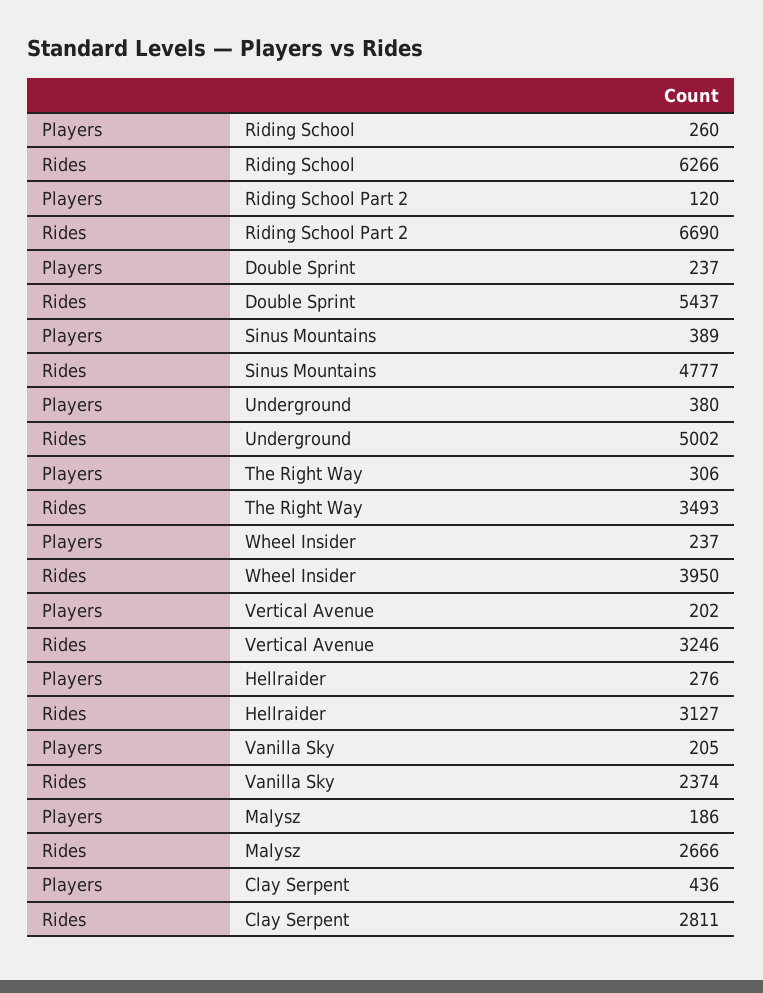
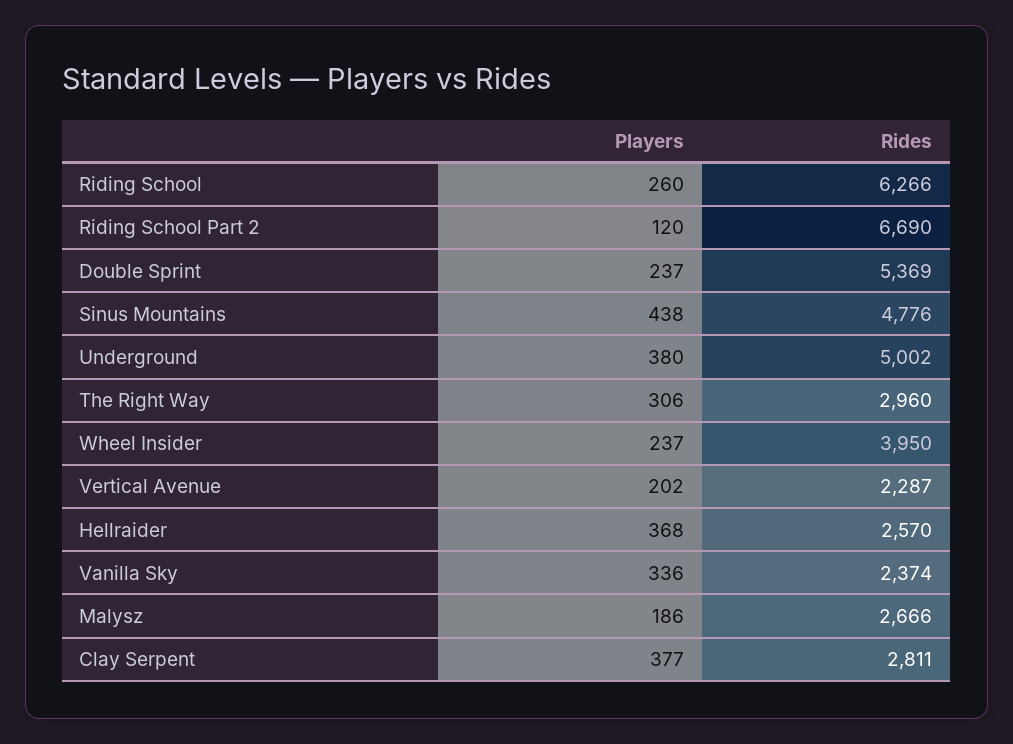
Rides, Double Sprint: 5437 -> 5369
Players, Sinus Mountains: 389 -> 438
Rides, Sinus Mountains: 4777 -> 4776
Rides, The Right Way: 3493 -> 2960
Rides, Vertical Avenue: 3246 -> 2287
Players, Hellraider: 276 -> 368
Rides, Hellraider: 3127 -> 2570
Players, Vanilla Sky: 205 -> 336
Players, Clay Serpent: 436 -> 377

